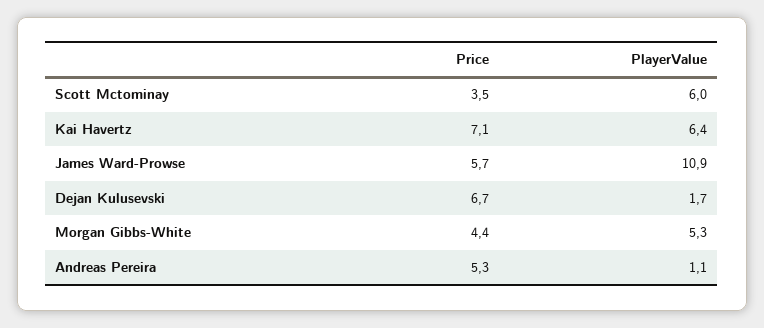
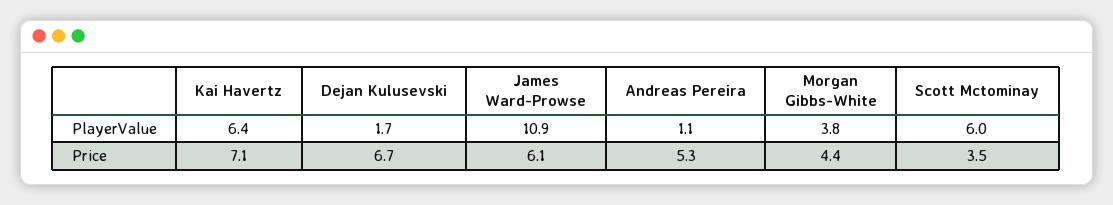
Price, James Ward-Prowse: 5.7 -> 6.1
PlayerValue, Morgan Gibbs-White: 5.3 -> 3.8

